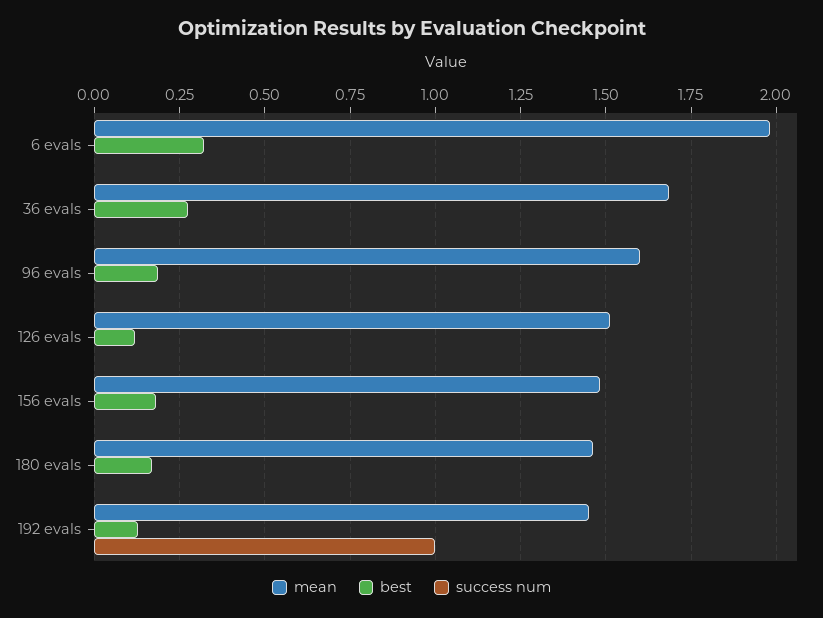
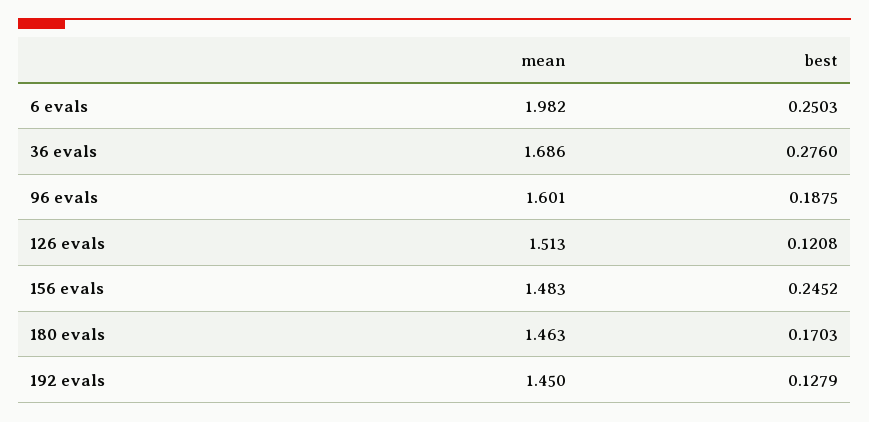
best, 6 evals: 0.325 -> 0.2503
success num, 6 evals: 0 -> none
success num, 36 evals: 0 -> none
success num, 96 evals: 0 -> none
success num, 126 evals: 0 -> none
best, 156 evals: 0.175 -> 0.2452
success num, 156 evals: 0 -> none
success num, 180 evals: 0 -> none
success num, 192 evals: 1 -> none

